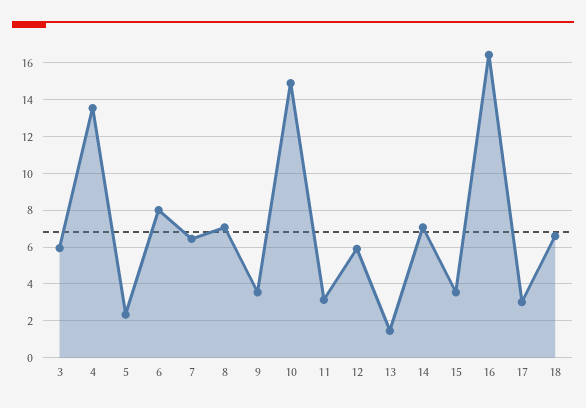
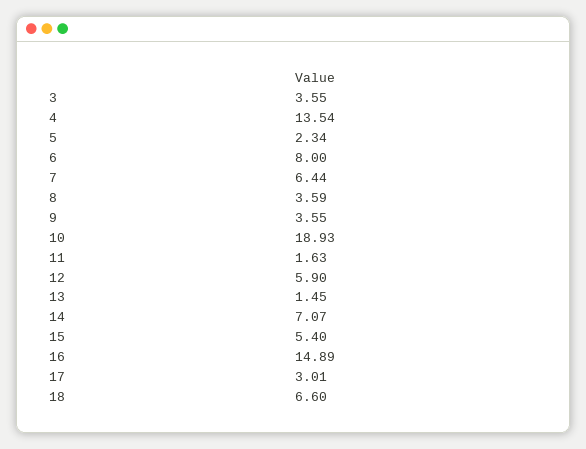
3: 6 -> 3.55
8: 7 -> 3.59
10: 15 -> 18.93
11: 3 -> 1.63
15: 3.5 -> 5.4
16: 16.5 -> 14.89

